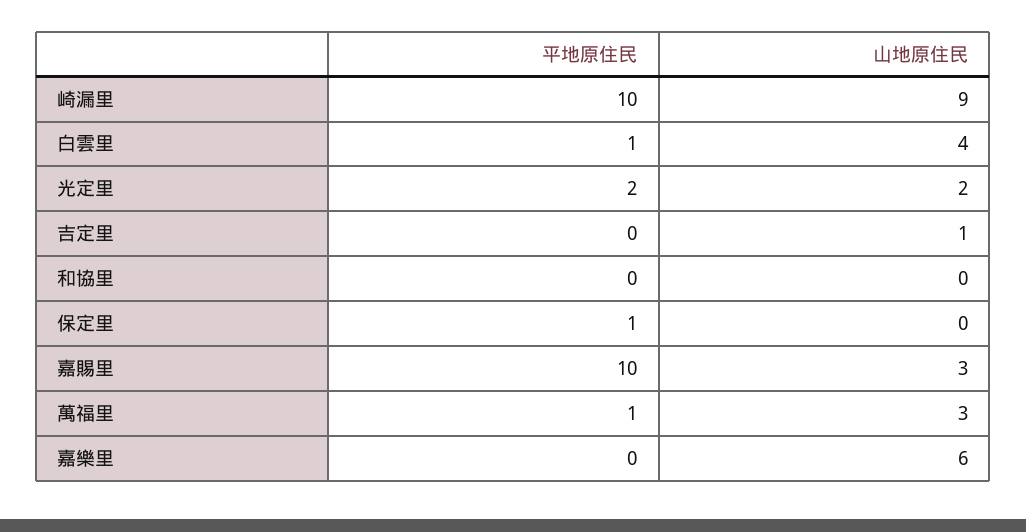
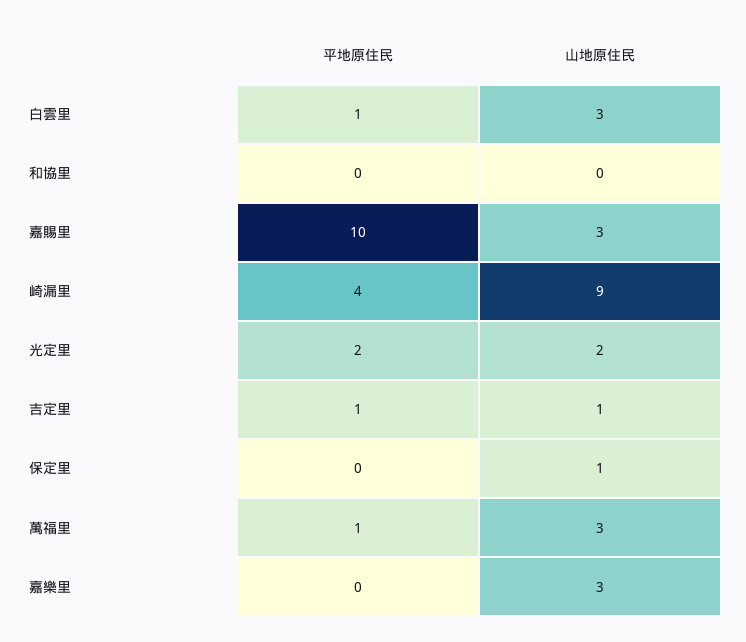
平地原住民, 崎漏里: 10 -> 4
山地原住民, 白雲里: 4 -> 3
平地原住民, 吉定里: 0 -> 1
平地原住民, 保定里: 1 -> 0
山地原住民, 保定里: 0 -> 1
山地原住民, 嘉樂里: 6 -> 3

